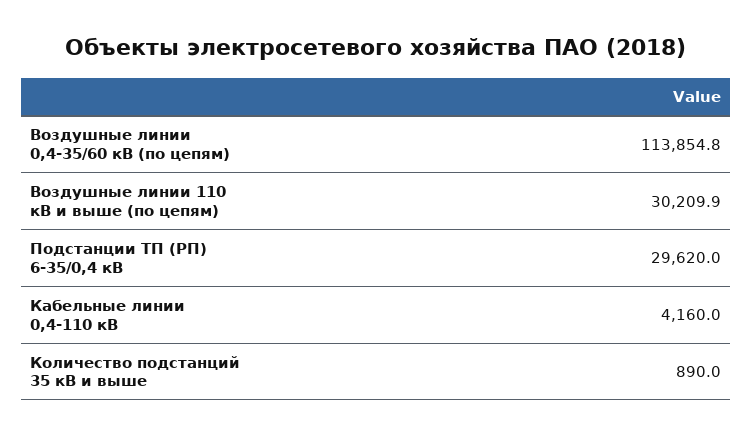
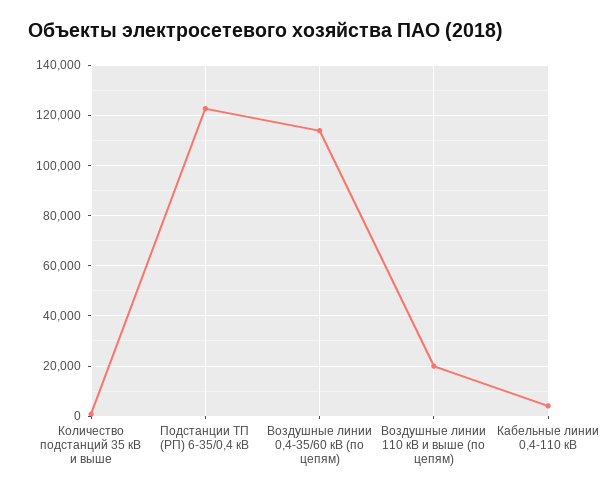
Воздушные линии 110 кВ и выше (по цепям): 30209.9 -> 20000
Подстанции ТП (РП) 6-35/0,4 кВ: 29620 -> 122500

